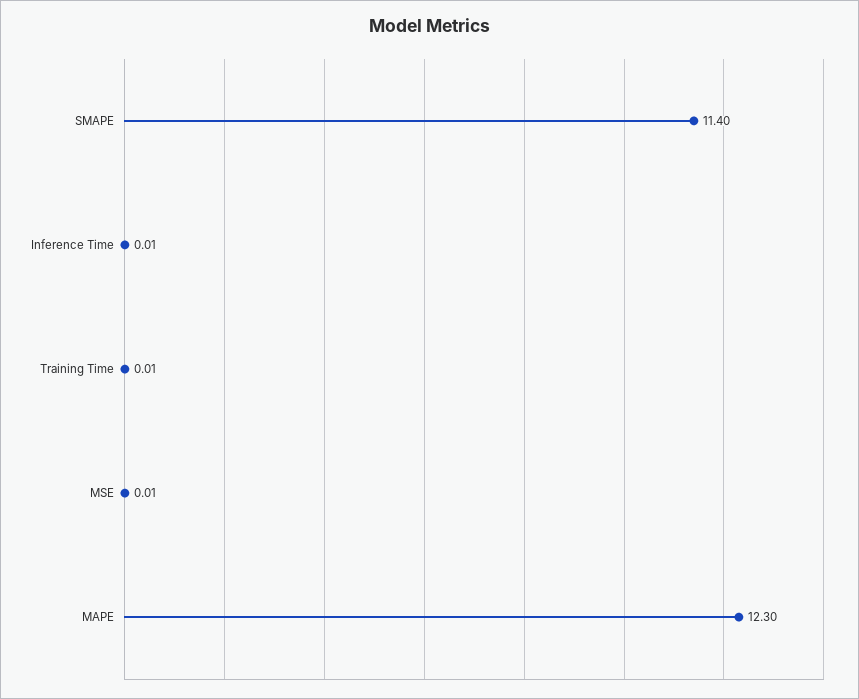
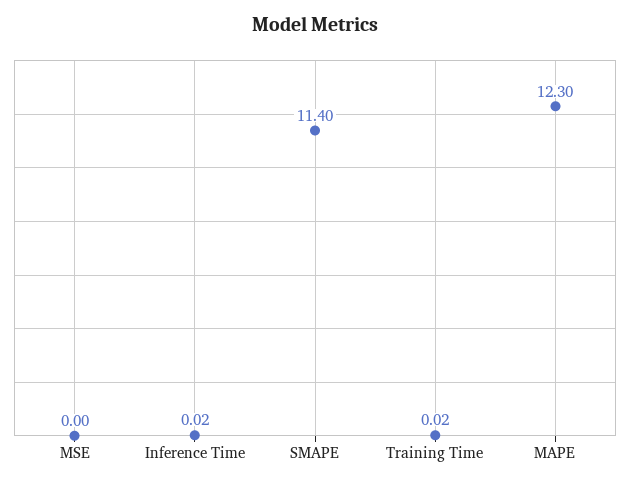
Inference Time: 0.01 -> 0.02
Training Time: 0.01 -> 0.02
MSE: 0.01 -> 0

